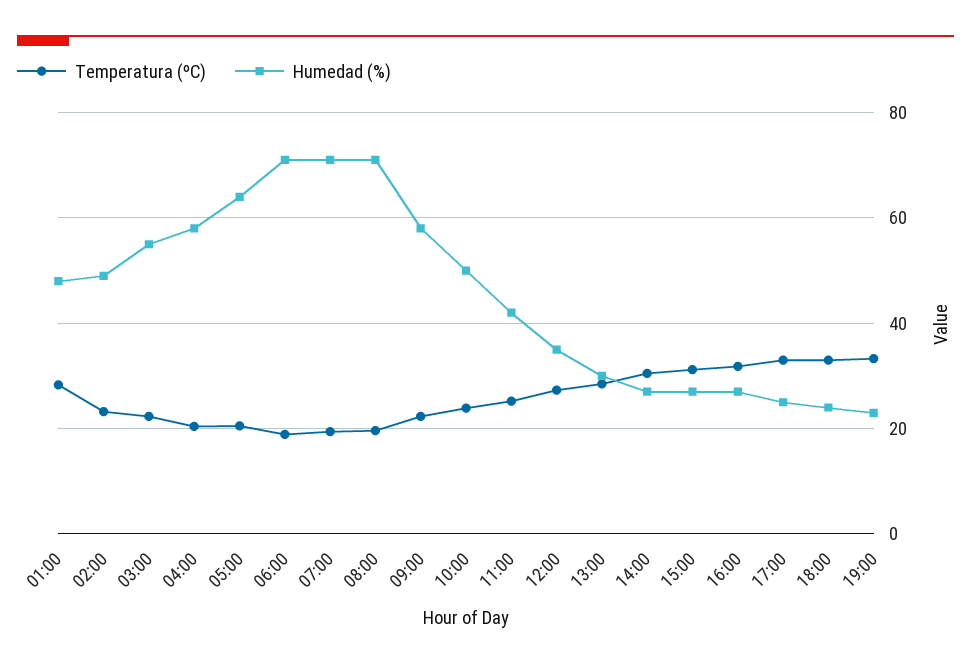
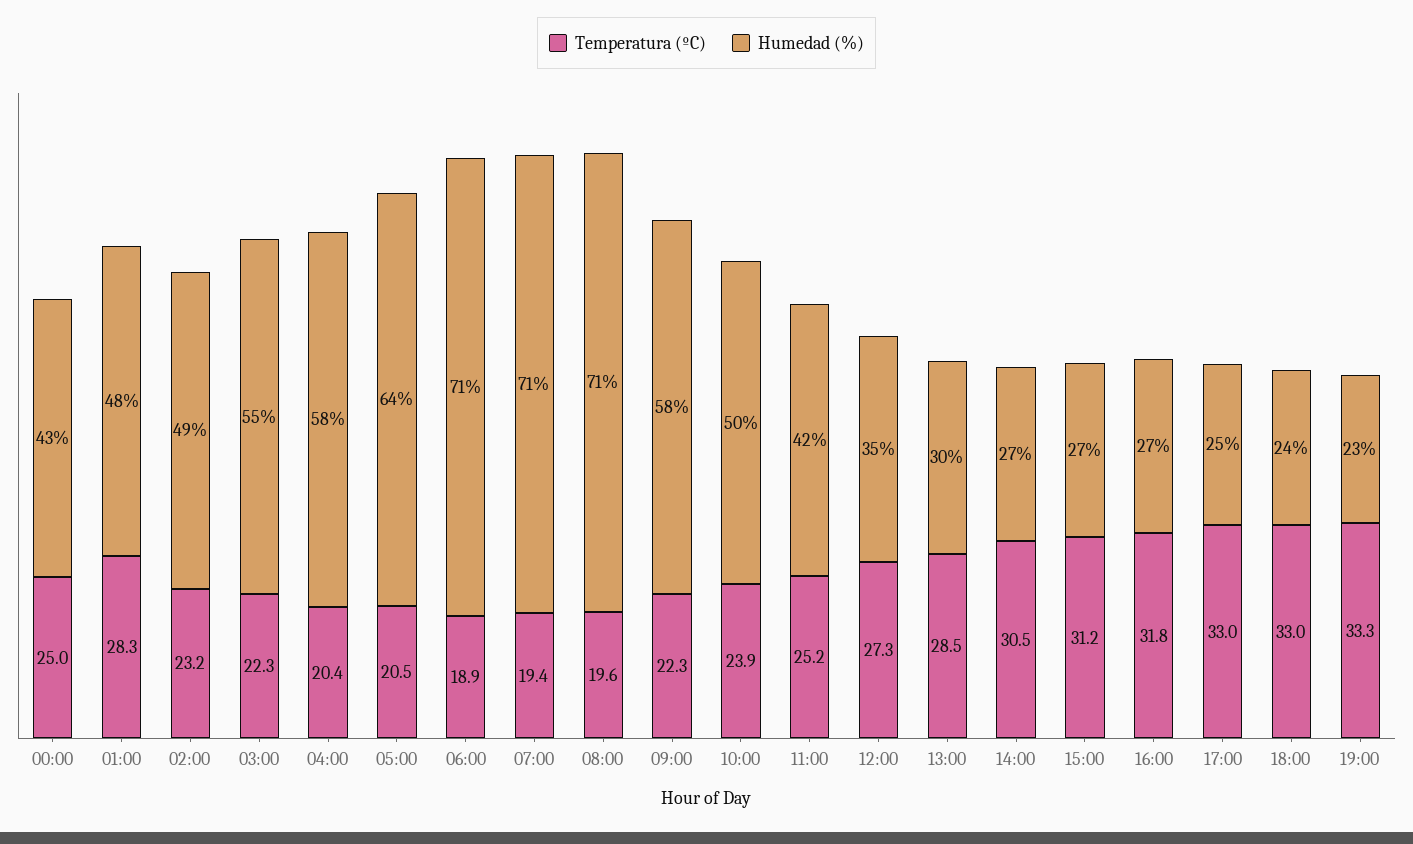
Temperatura (ºC), 00:00: none -> 25
Humedad (%), 00:00: none -> 43

